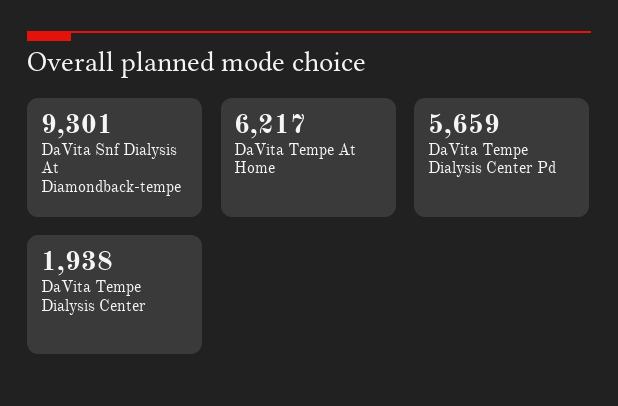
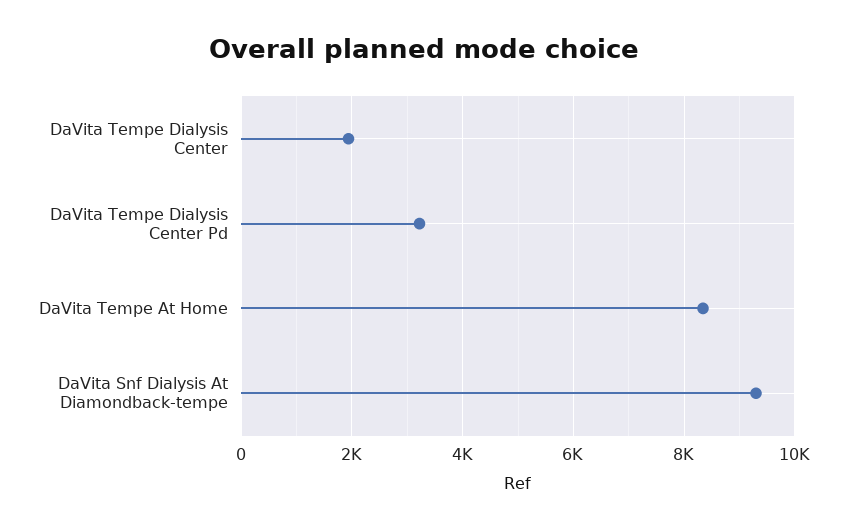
DaVita Tempe At Home: 6217 -> 8400
DaVita Tempe Dialysis Center Pd: 5659 -> 3200

